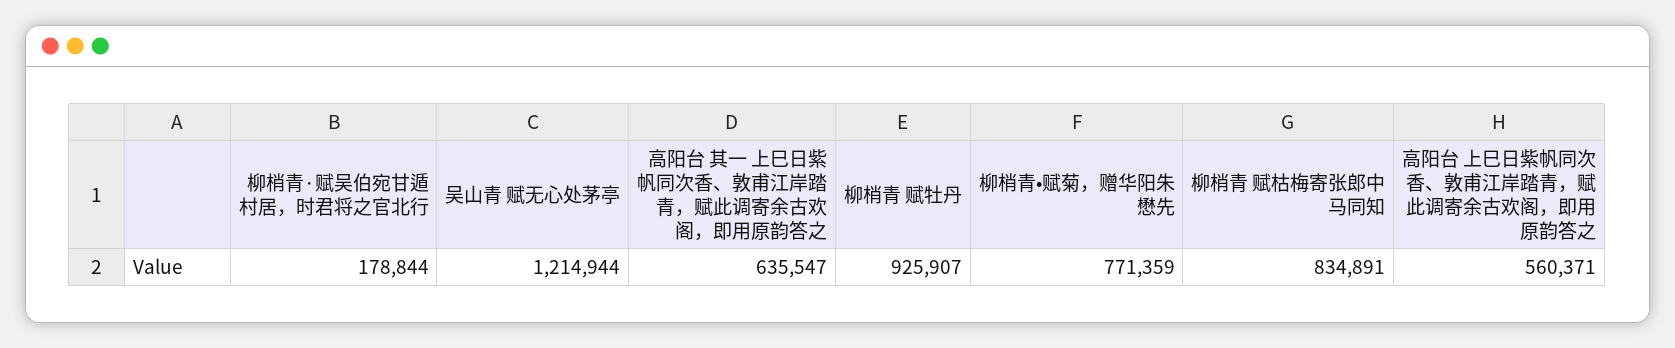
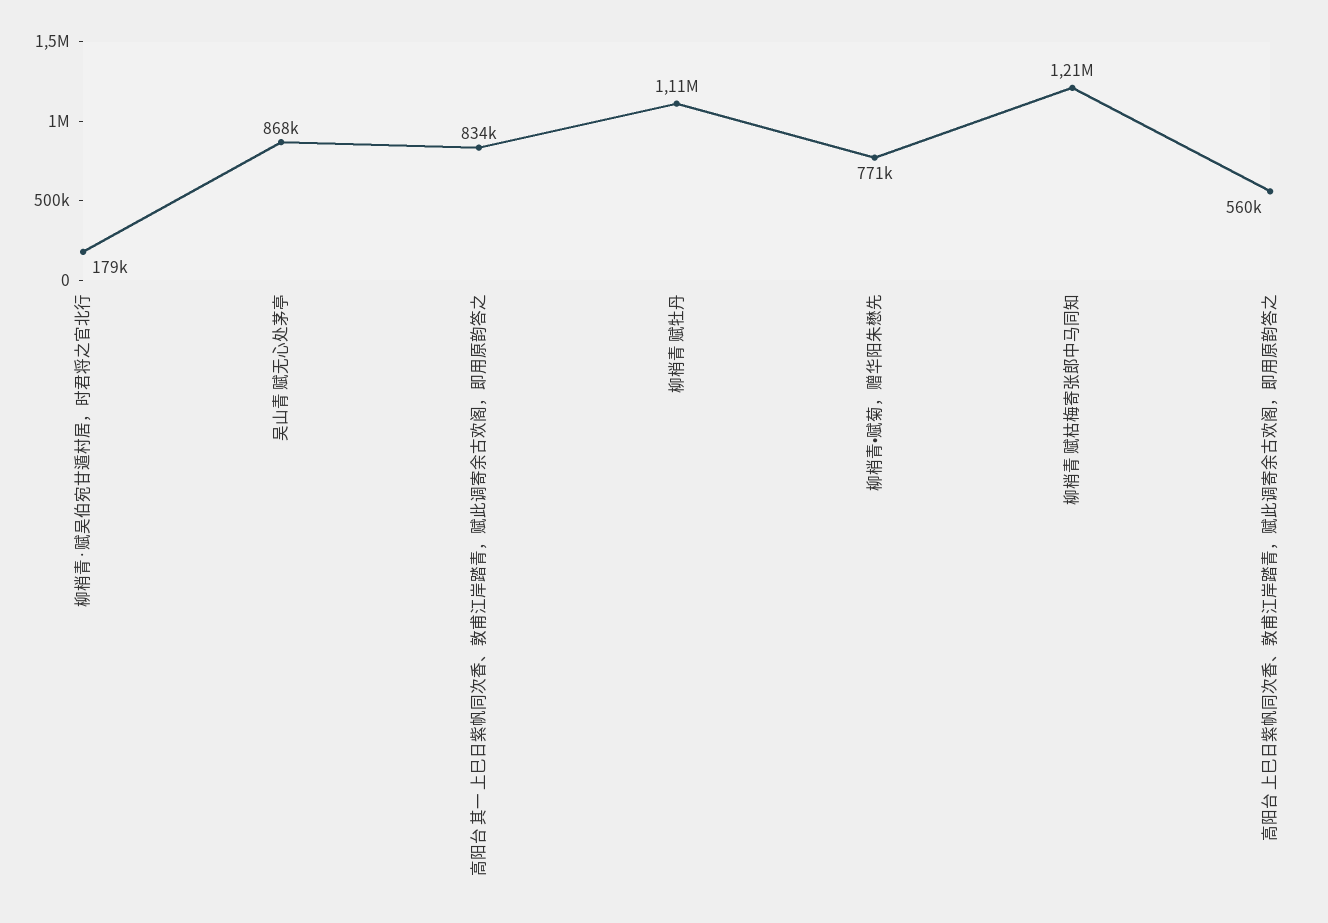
吴山青 赋无心处茅亭: 1214944 -> 868000
高阳台 其一 上巳日紫帆同次香、敦甫江岸踏青，赋此调寄余古欢阁，即用原韵答之: 635547 -> 834000
柳梢青 赋牡丹: 925907 -> 1110000
柳梢青 赋枯梅寄张郎中马同知: 834891 -> 1210000

